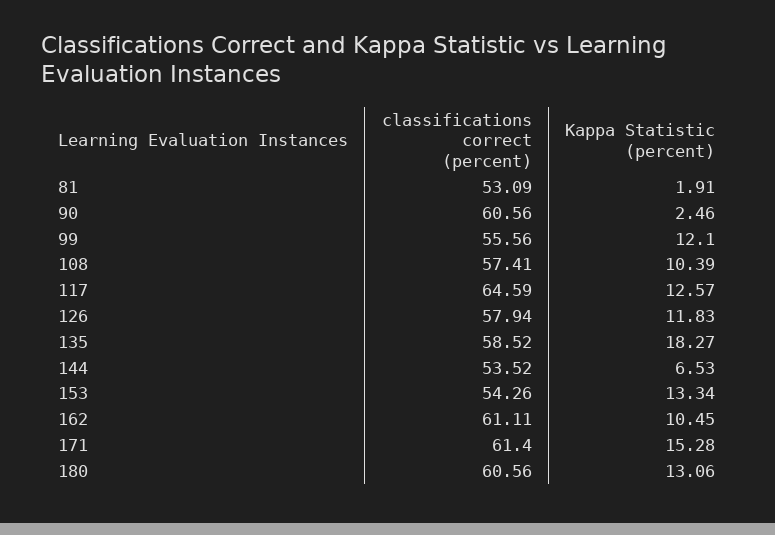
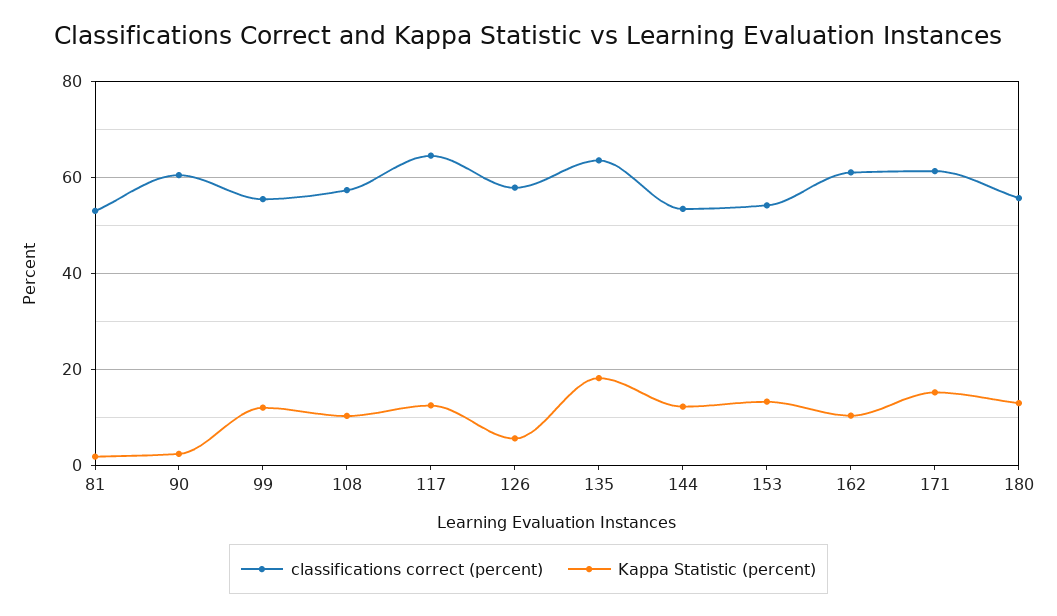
Kappa Statistic (percent), 126: 11.83 -> 6
classifications correct (percent), 135: 58.52 -> 64
Kappa Statistic (percent), 144: 6.53 -> 12
classifications correct (percent), 180: 60.56 -> 56

